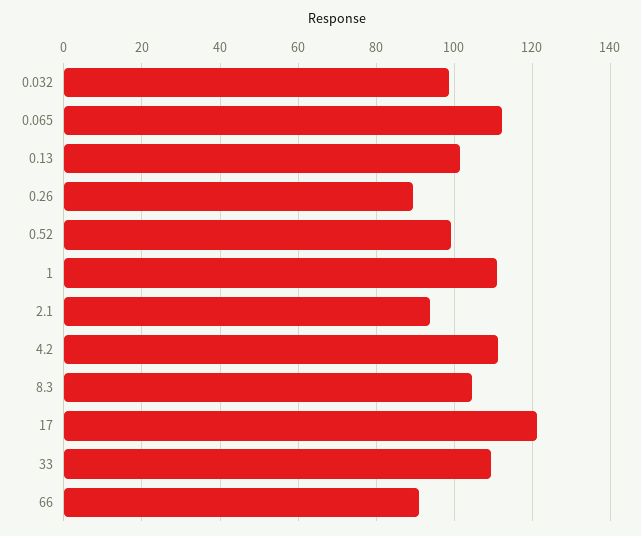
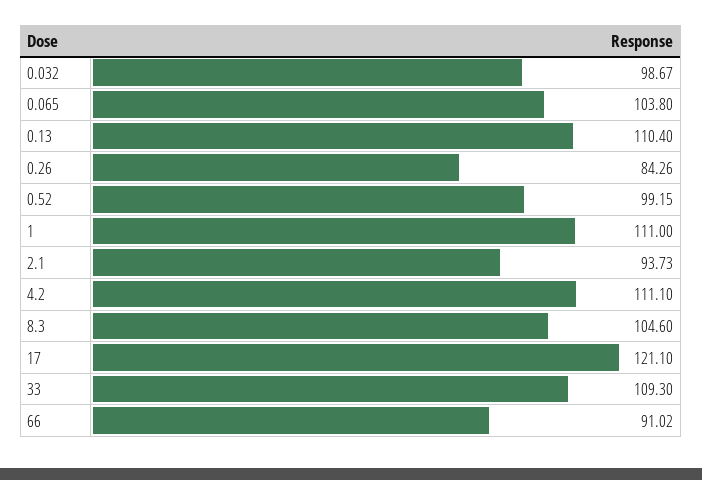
0.065: 112 -> 103.8
0.13: 102 -> 110.4
0.26: 90 -> 84.26

